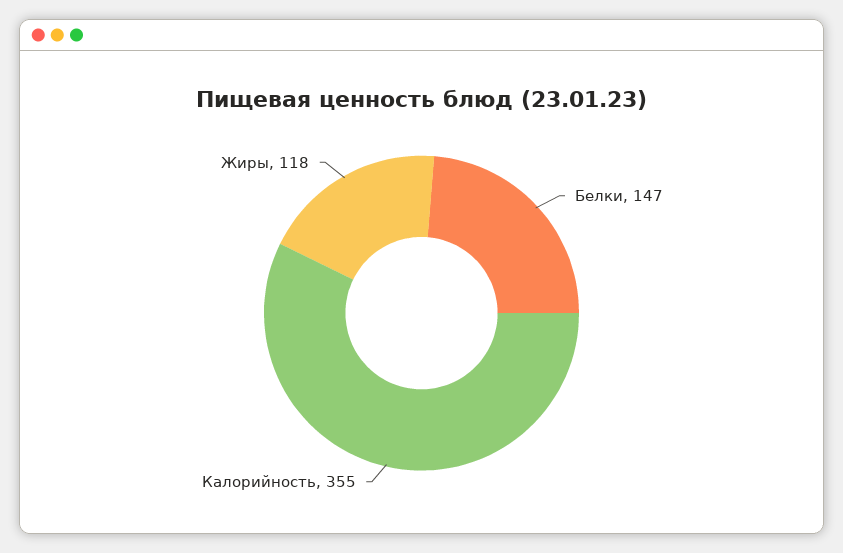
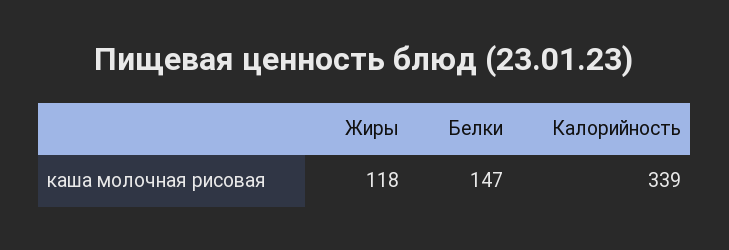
Калорийность: 355 -> 339

